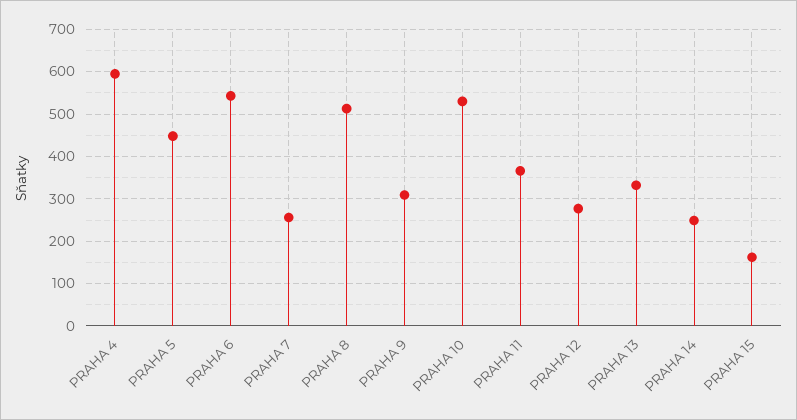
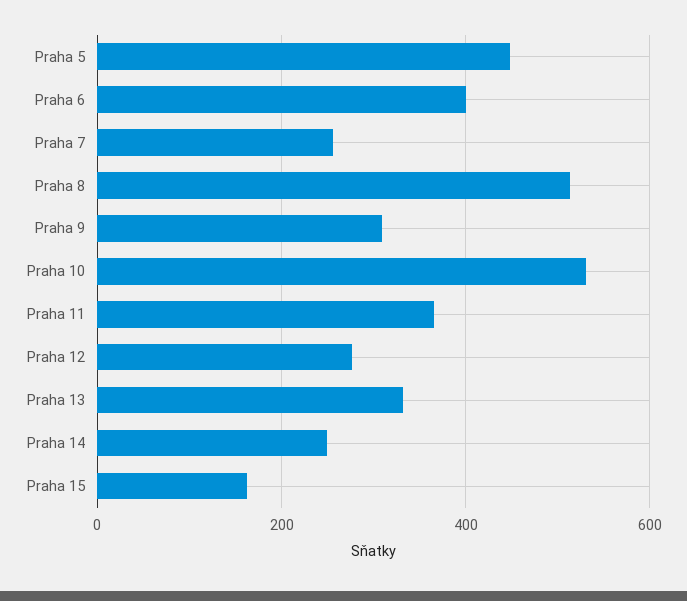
PRAHA 4: 600 -> none
PRAHA 6: 540 -> 400

